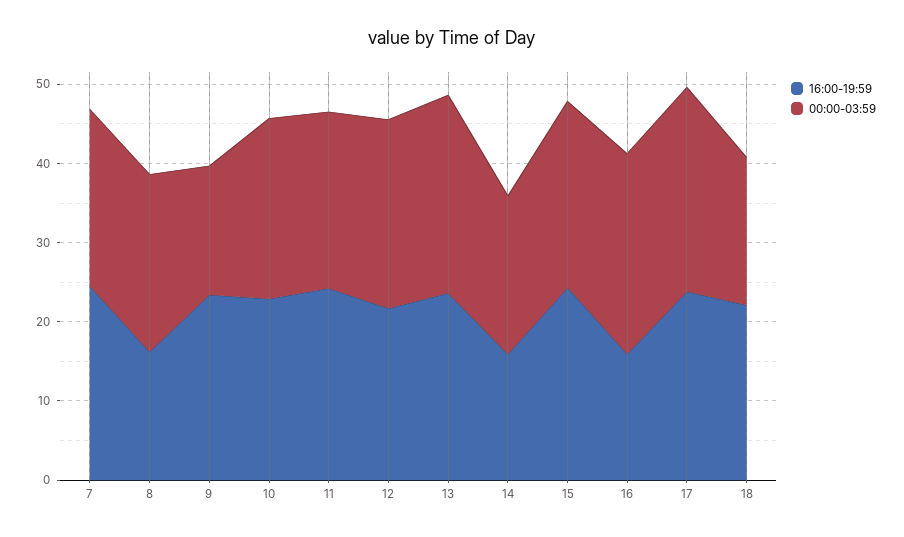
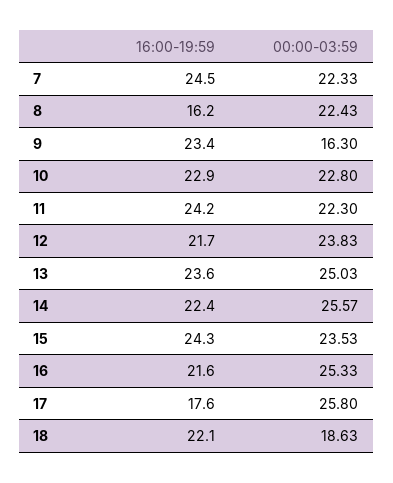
16:00-19:59, 14: 16 -> 22.4
00:00-03:59, 14: 20 -> 25.57
16:00-19:59, 16: 16 -> 21.6
16:00-19:59, 17: 24 -> 17.6

